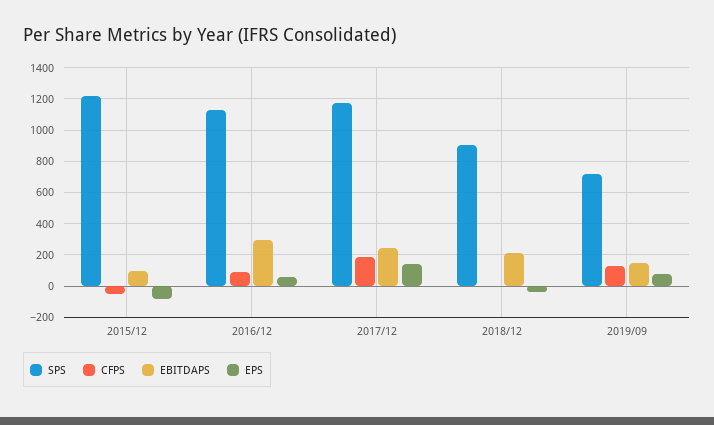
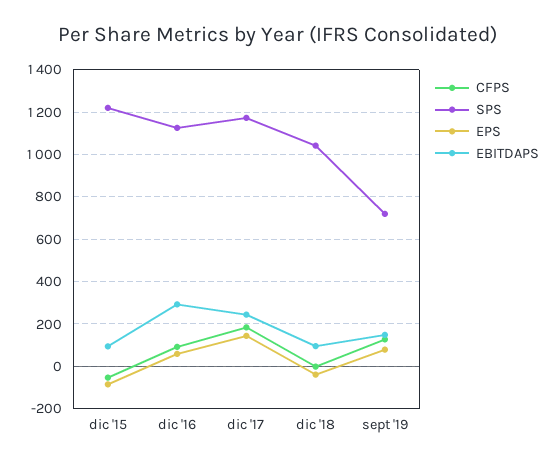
SPS, 2018/12: 900 -> 1050
EBITDAPS, 2018/12: 200 -> 100

